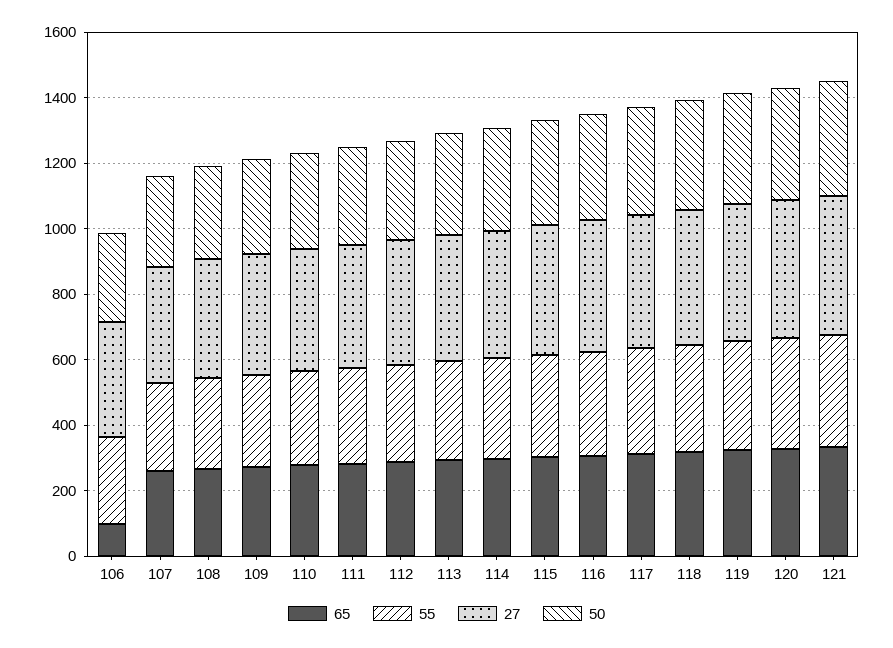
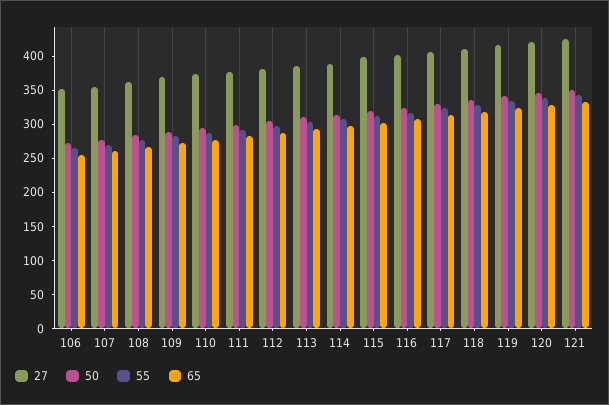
65, 106: 100 -> 250

